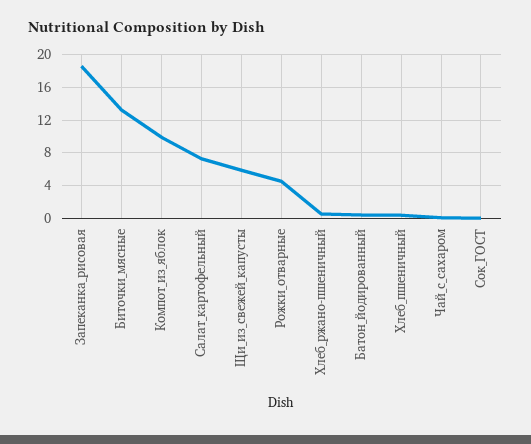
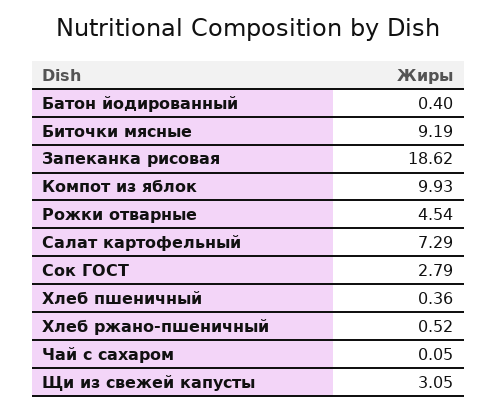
Биточки_мясные: 13 -> 9.19
Щи_из_свежей_капусты: 6 -> 3.05
Сок_ГОСТ: 0 -> 2.79

